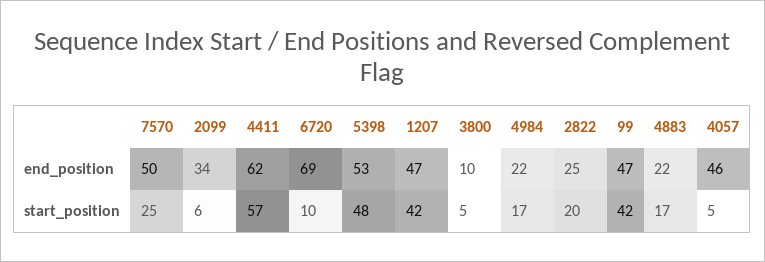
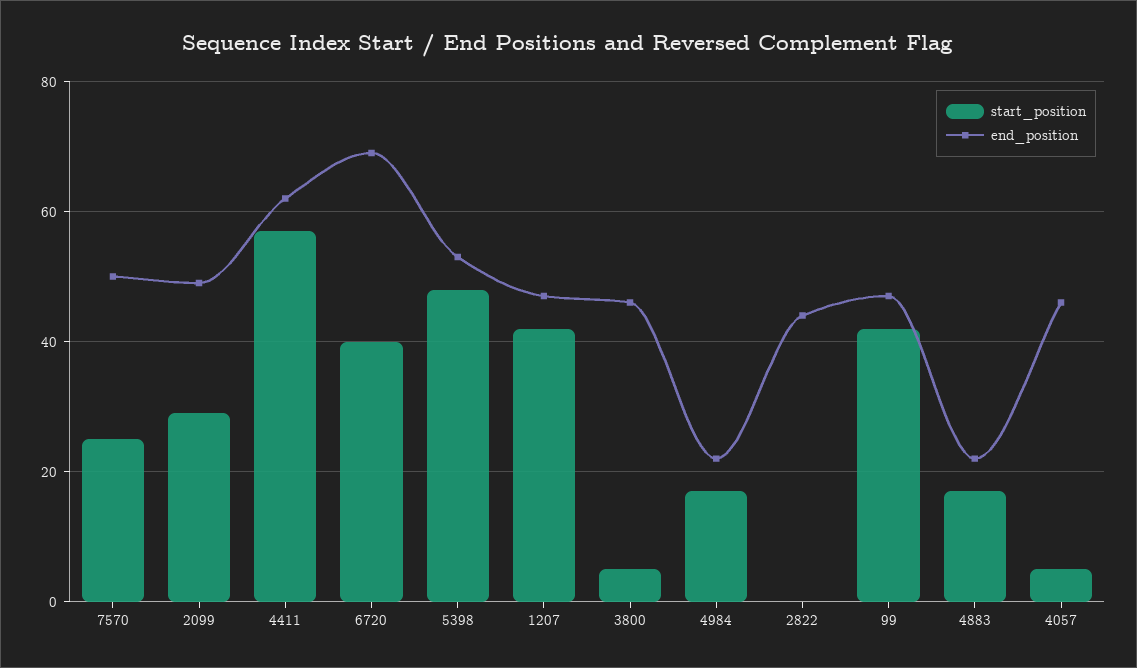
end_position, 2099: 34 -> 50
end_position, 3800: 10 -> 45
end_position, 2822: 25 -> 45
start_position, 2099: 6 -> 30
start_position, 6720: 10 -> 40
start_position, 2822: 20 -> 0

